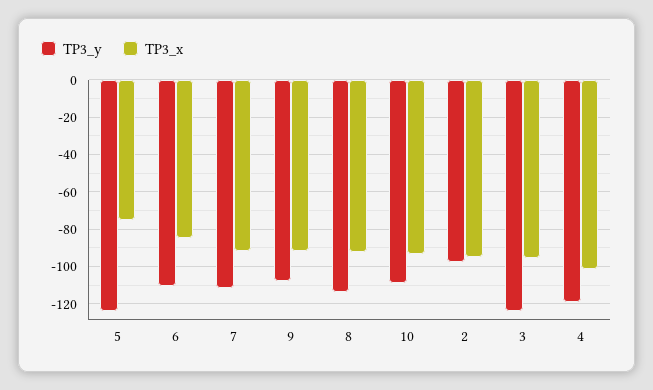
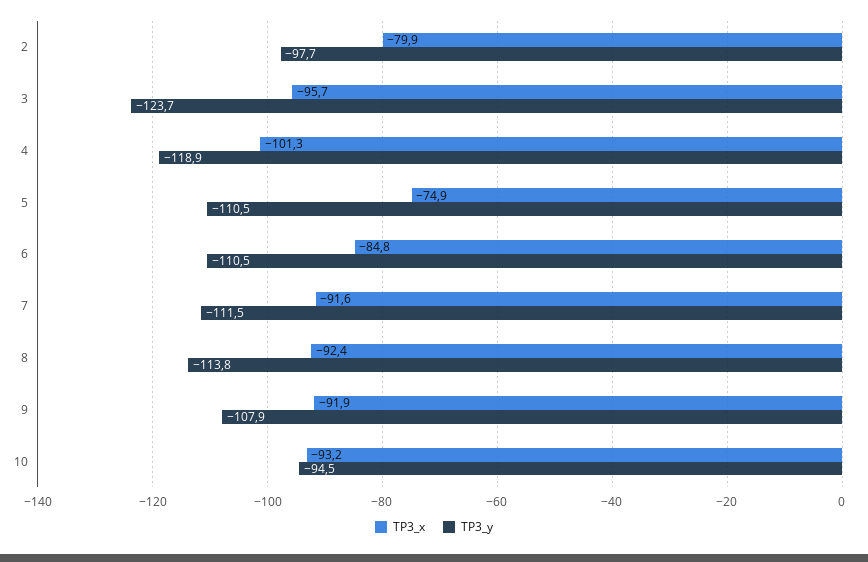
TP3_y, 5: -125 -> -110.5
TP3_y, 10: -110 -> -94.5
TP3_x, 2: -95 -> -79.9

